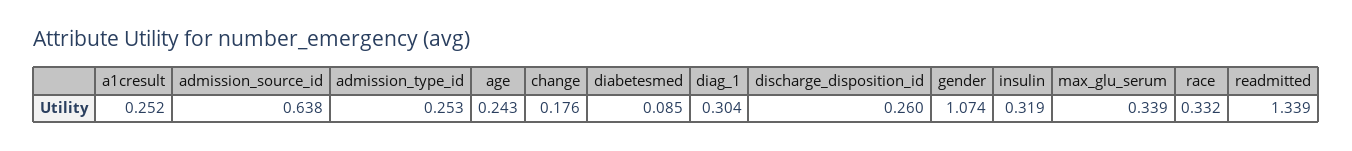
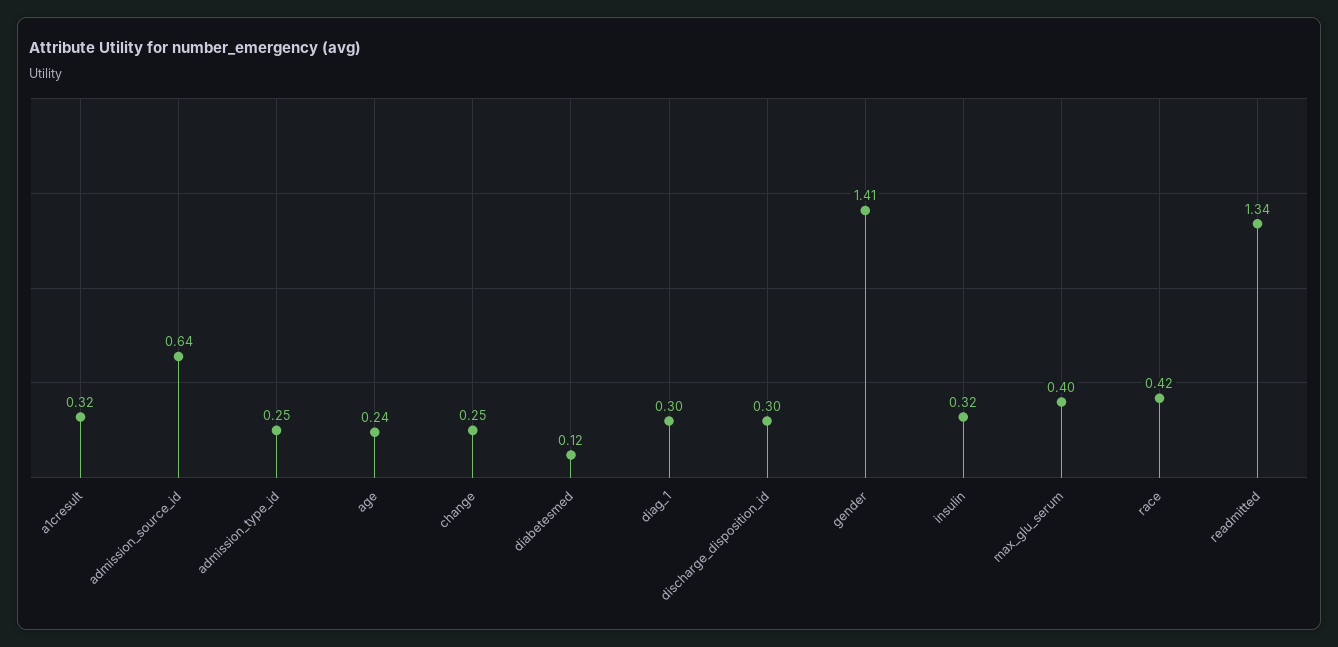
a1cresult: 0.252 -> 0.32
change: 0.176 -> 0.25
diabetesmed: 0.085 -> 0.12
discharge_disposition_id: 0.26 -> 0.3
gender: 1.074 -> 1.41
max_glu_serum: 0.339 -> 0.4
race: 0.332 -> 0.42

